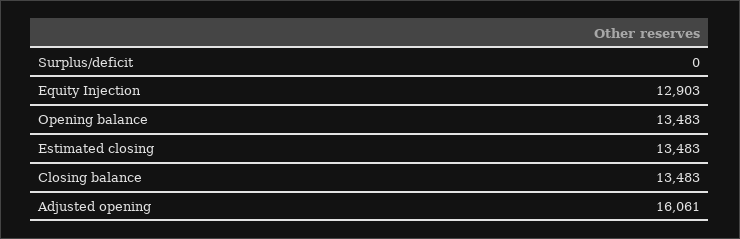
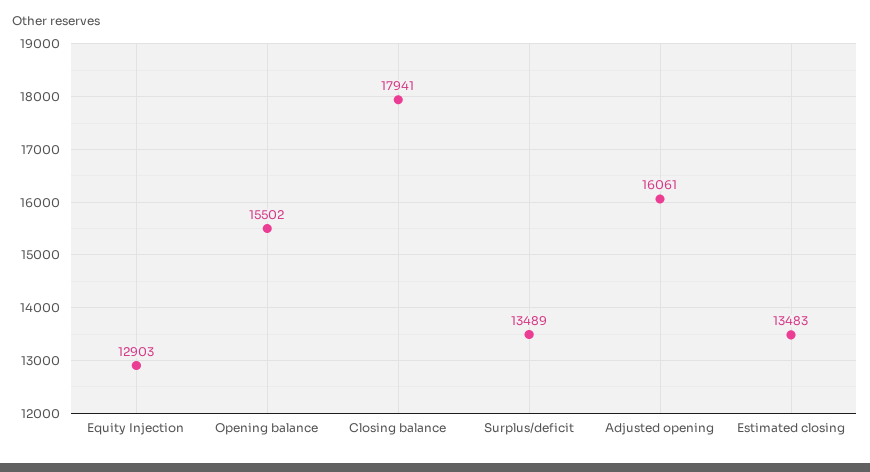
Surplus/deficit: 0 -> 13489
Opening balance: 13483 -> 15502
Closing balance: 13483 -> 17941

